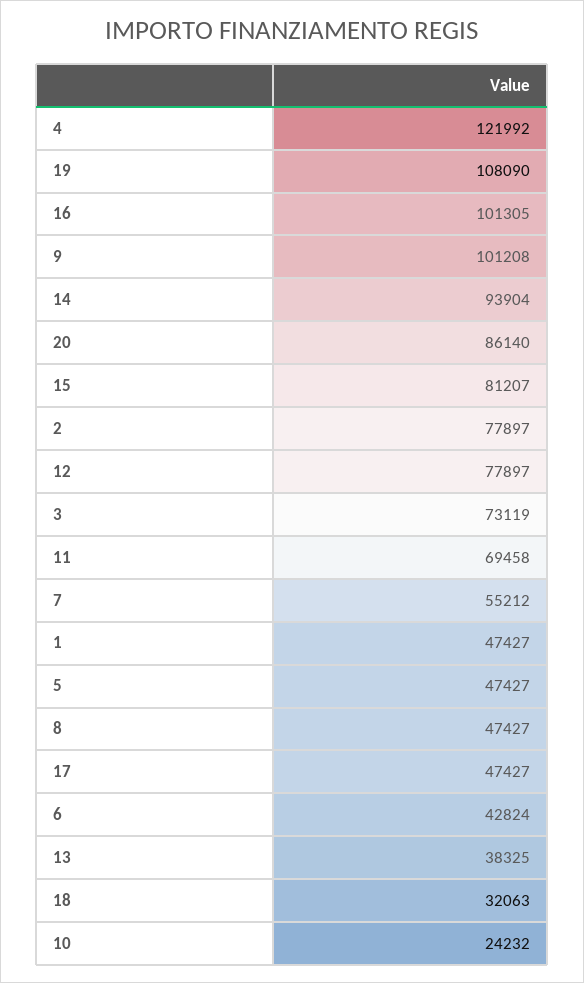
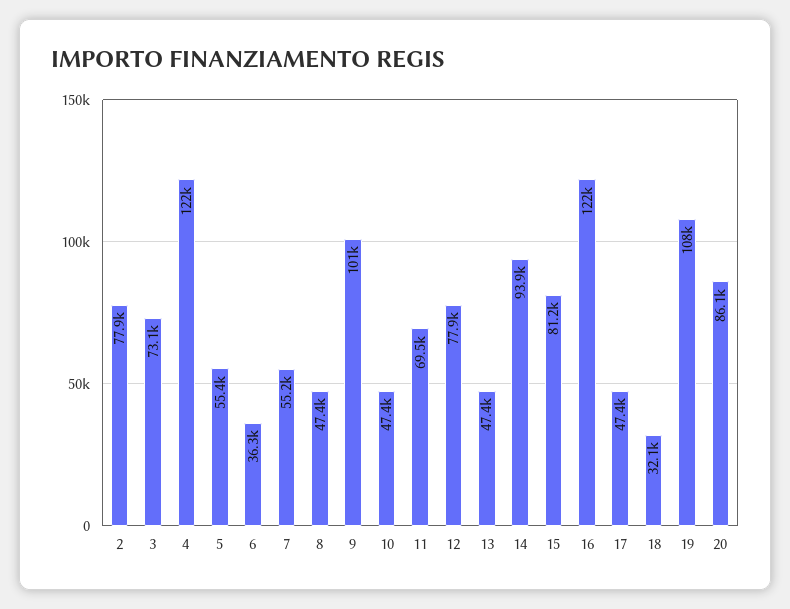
16: 101305 -> 122000
1: 47427 -> none
5: 47427 -> 55400
6: 42824 -> 36300
13: 38325 -> 47400
10: 24232 -> 47400

